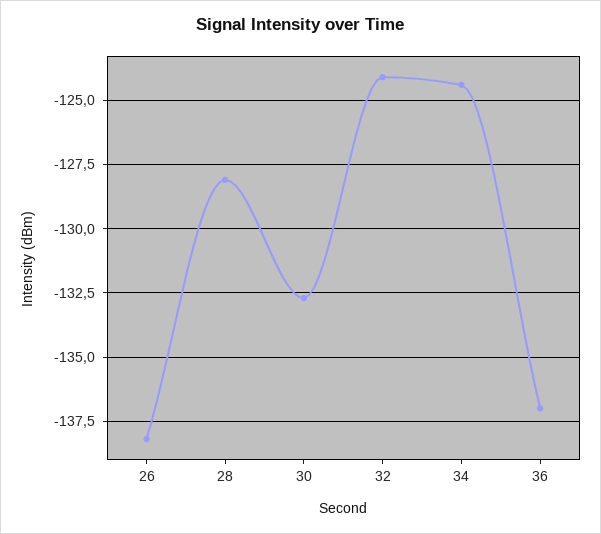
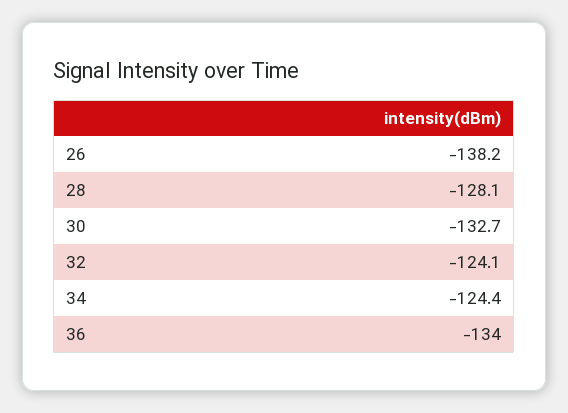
36: -137 -> -134

